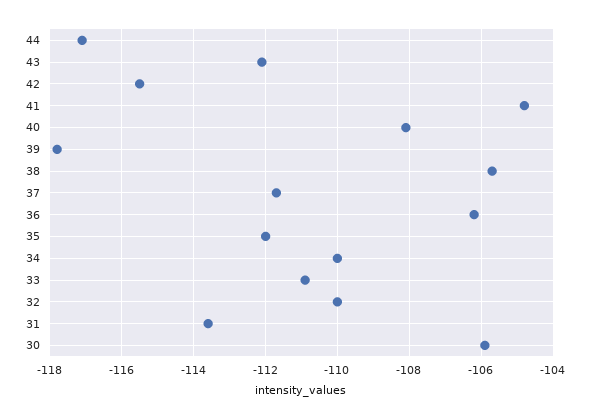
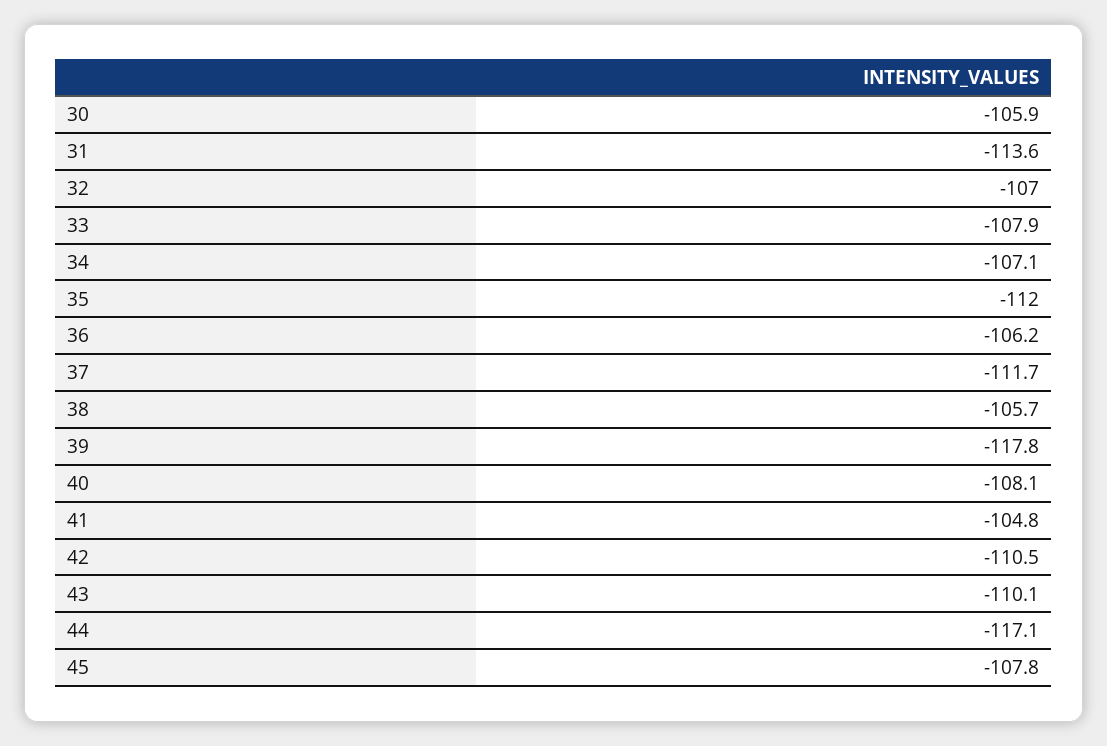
43: -112 -> -110.1
42: -115.5 -> -110.5
34: -110 -> -107.1
33: -111 -> -107.9
32: -110 -> -107
45: none -> -107.8

